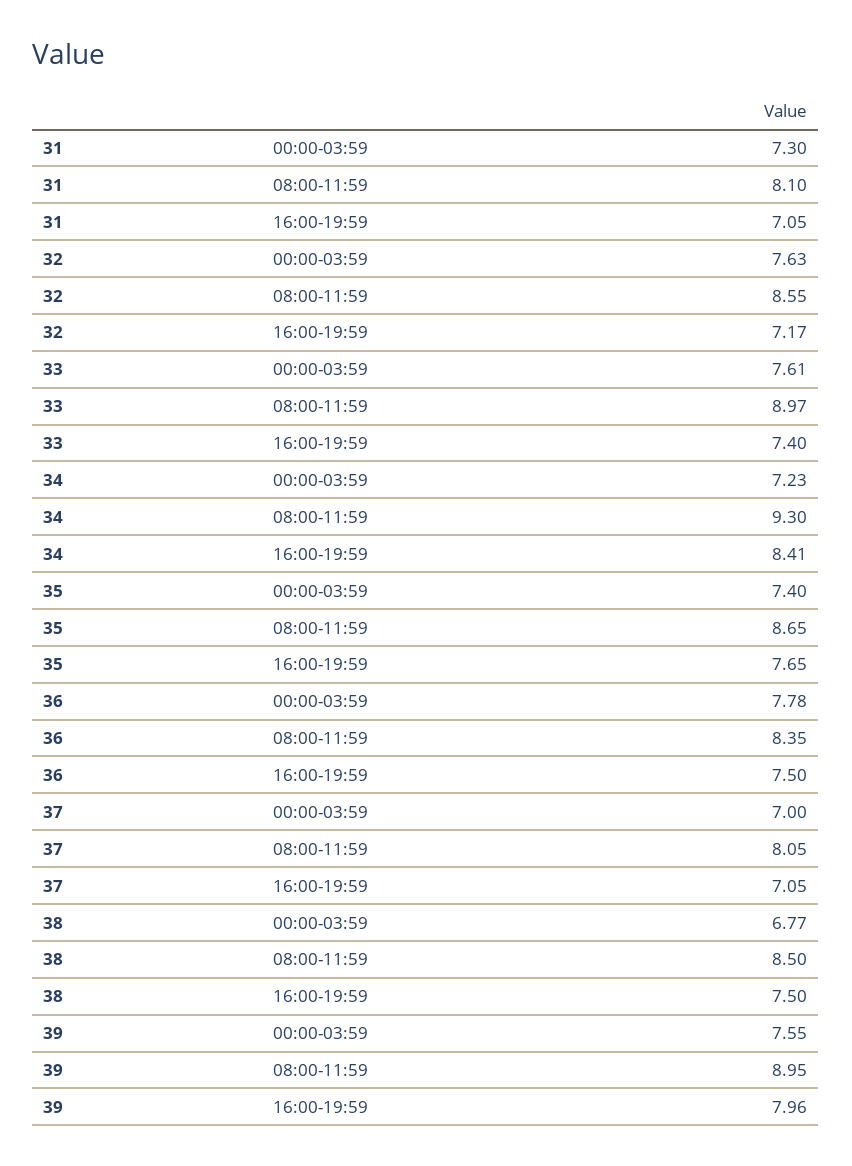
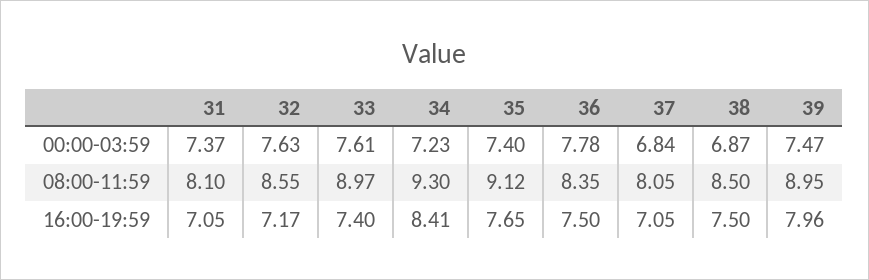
31, 00:00-03:59: 7.3 -> 7.37
35, 08:00-11:59: 8.65 -> 9.12
37, 00:00-03:59: 7 -> 6.84
38, 00:00-03:59: 6.77 -> 6.87
39, 00:00-03:59: 7.55 -> 7.47

